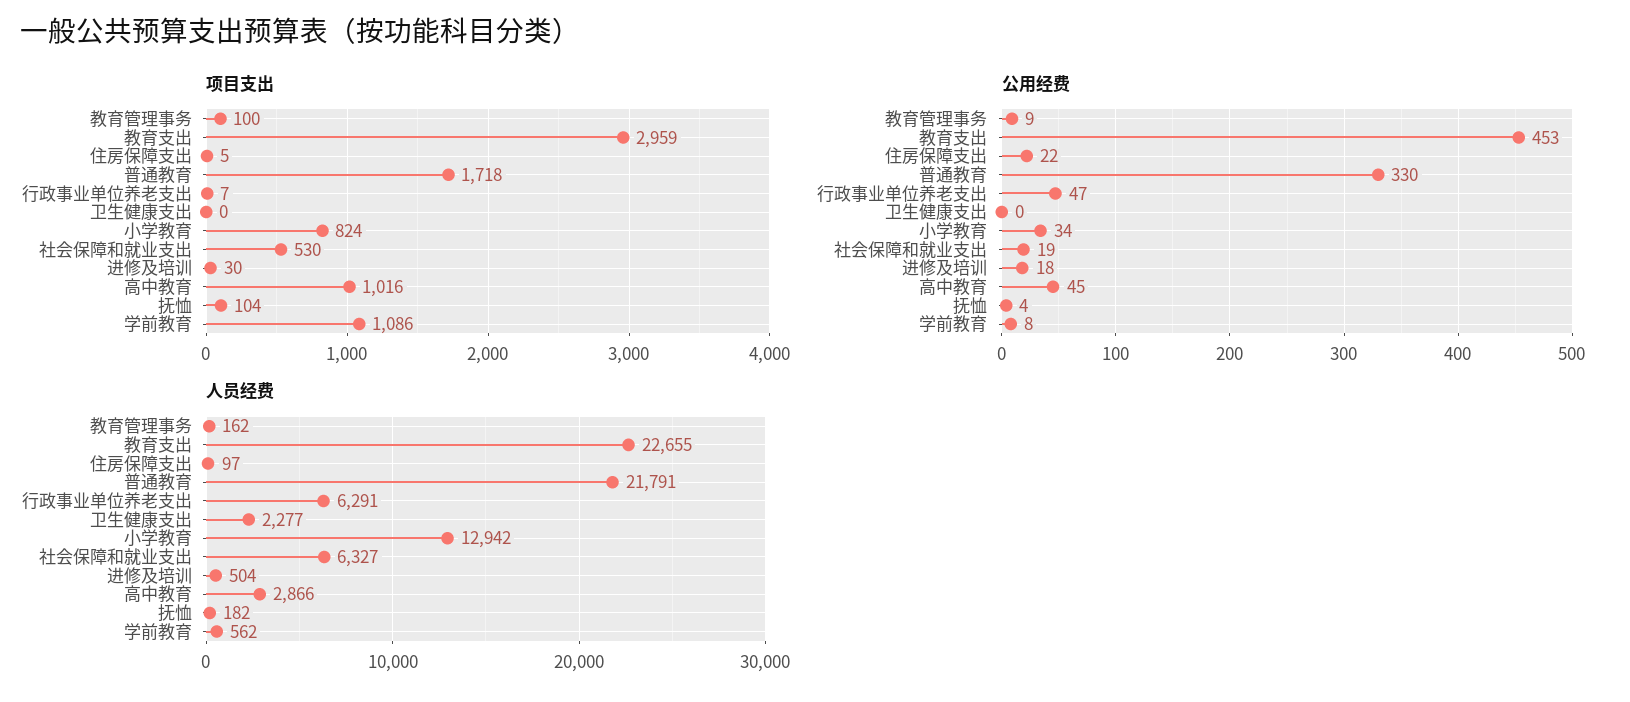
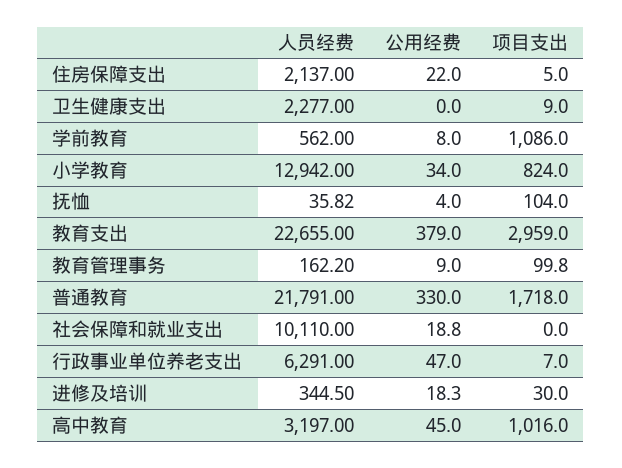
项目支出, 卫生健康支出: 0 -> 9
项目支出, 社会保障和就业支出: 530 -> 0
公用经费, 教育支出: 453 -> 379
人员经费, 住房保障支出: 97 -> 2137
人员经费, 社会保障和就业支出: 6327 -> 10110
人员经费, 进修及培训: 504 -> 344.5
人员经费, 高中教育: 2866 -> 3197
人员经费, 抚恤: 182 -> 35.82

